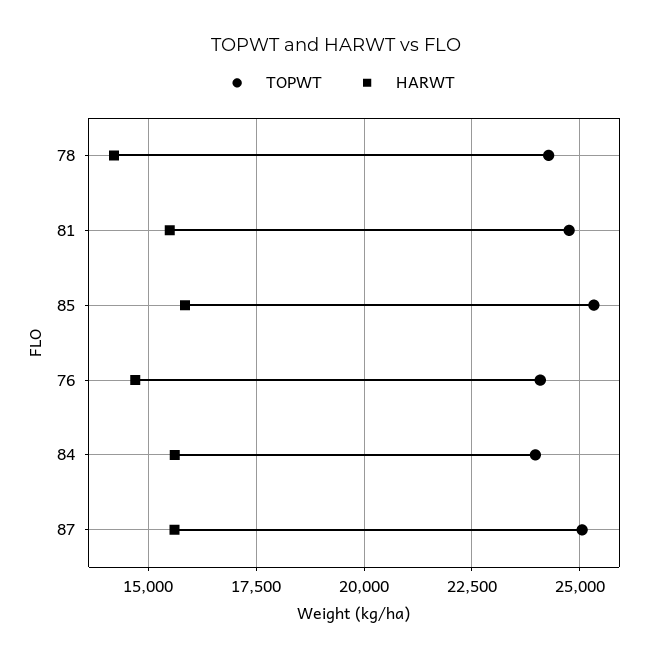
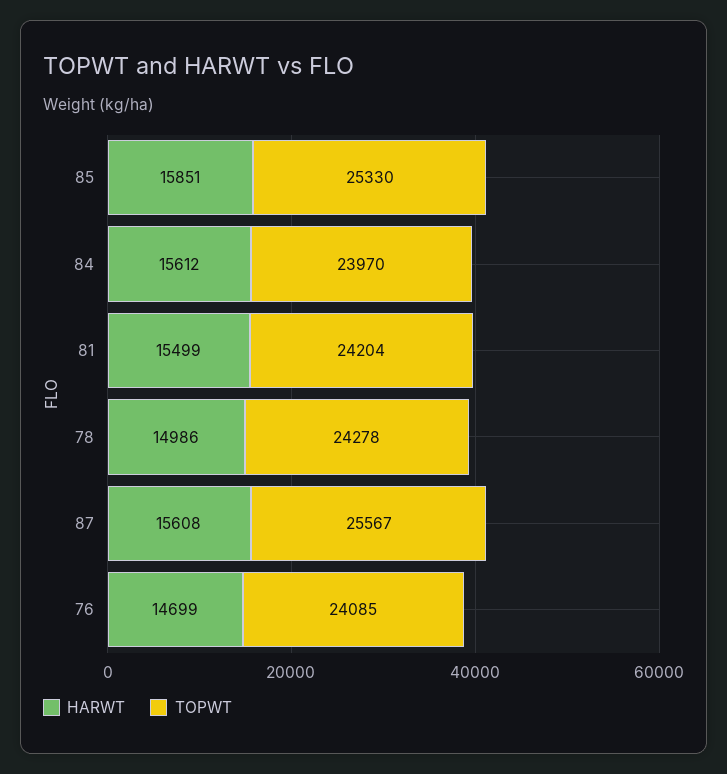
HARWT, 78: 14250 -> 14986
TOPWT, 81: 24750 -> 24204
TOPWT, 87: 25000 -> 25567

